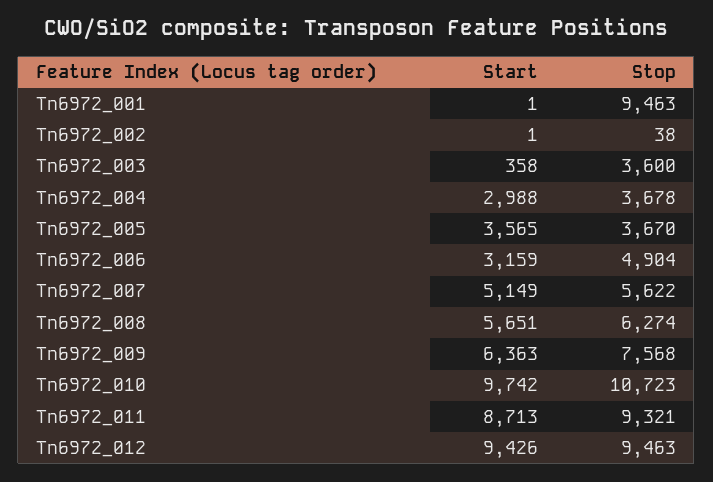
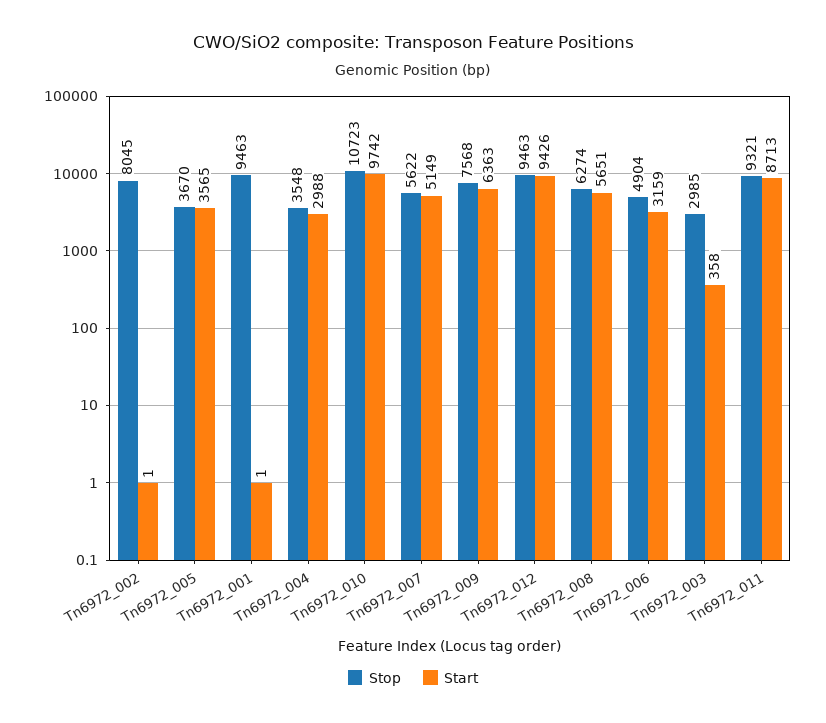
Stop, Tn6972_002: 38 -> 8045
Stop, Tn6972_003: 3600 -> 2985
Stop, Tn6972_004: 3678 -> 3548

